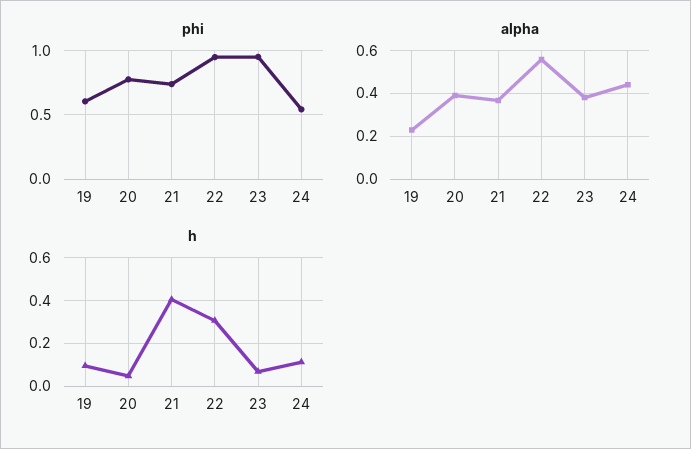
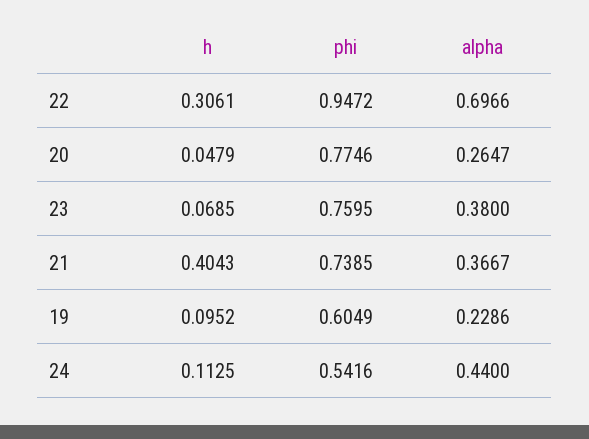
phi, 23: 0.95 -> 0.7595
alpha, 20: 0.4 -> 0.2647
alpha, 22: 0.55 -> 0.6966

